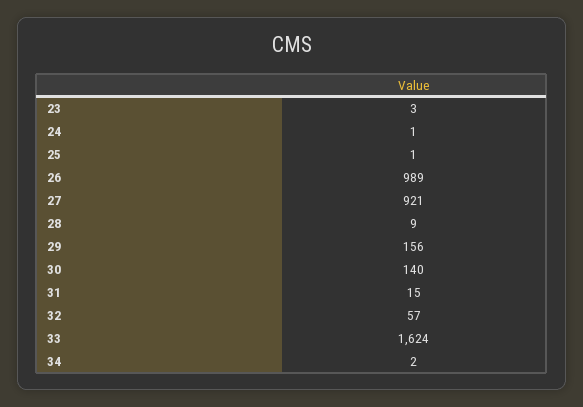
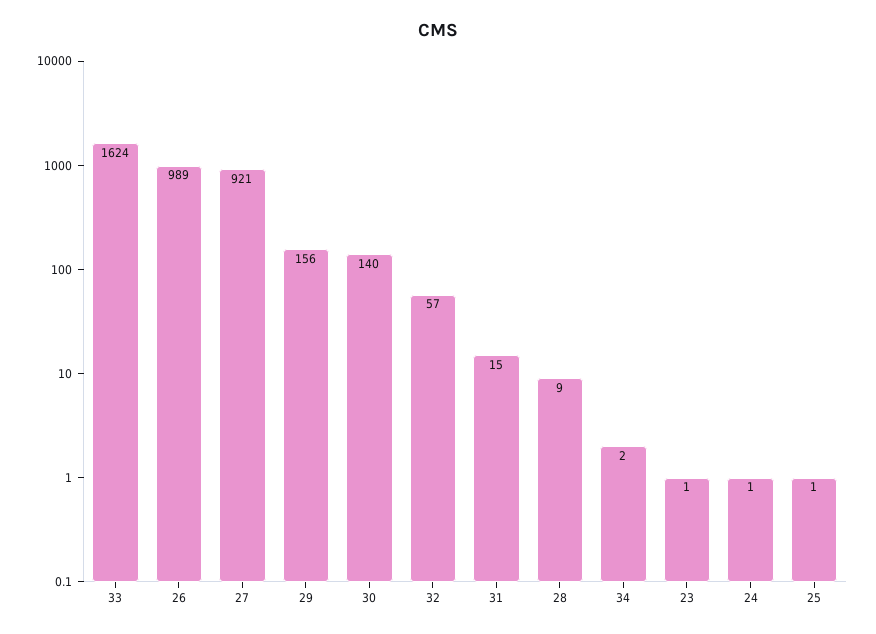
23: 3 -> 1

